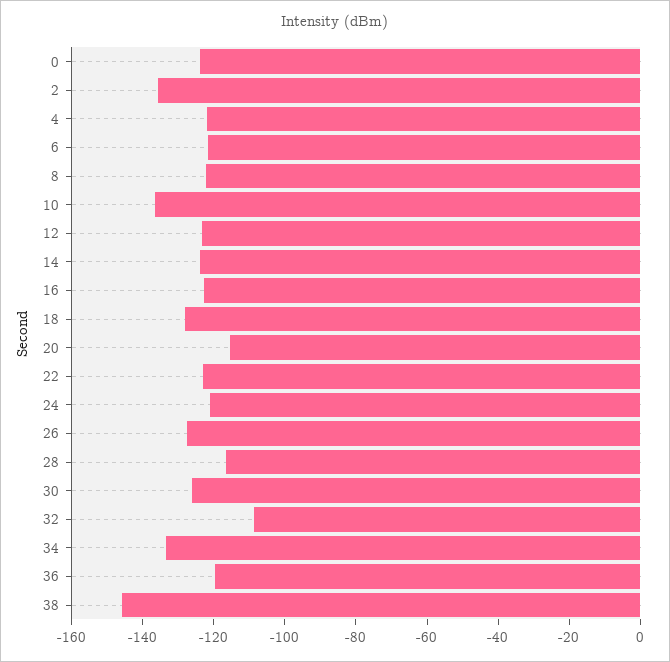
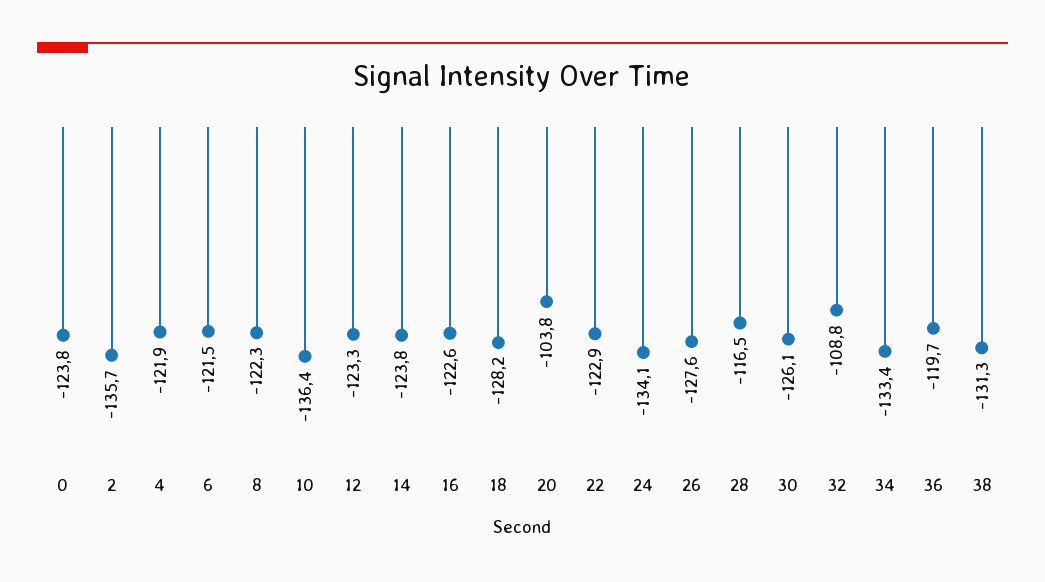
20: -115 -> -103.8
24: -120 -> -134.1
38: -145 -> -131.3

